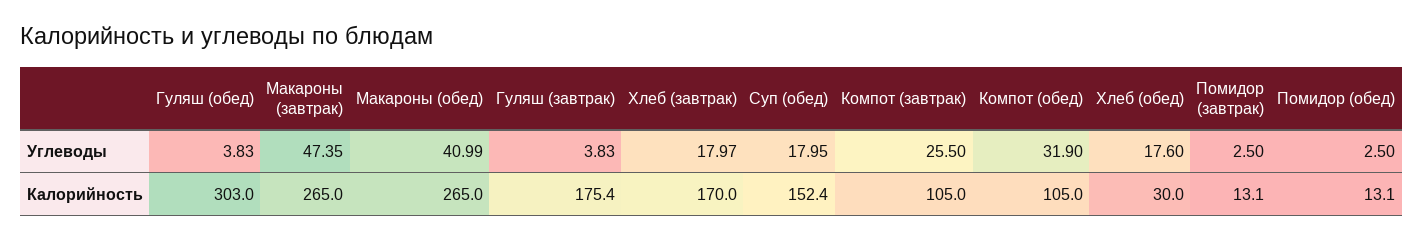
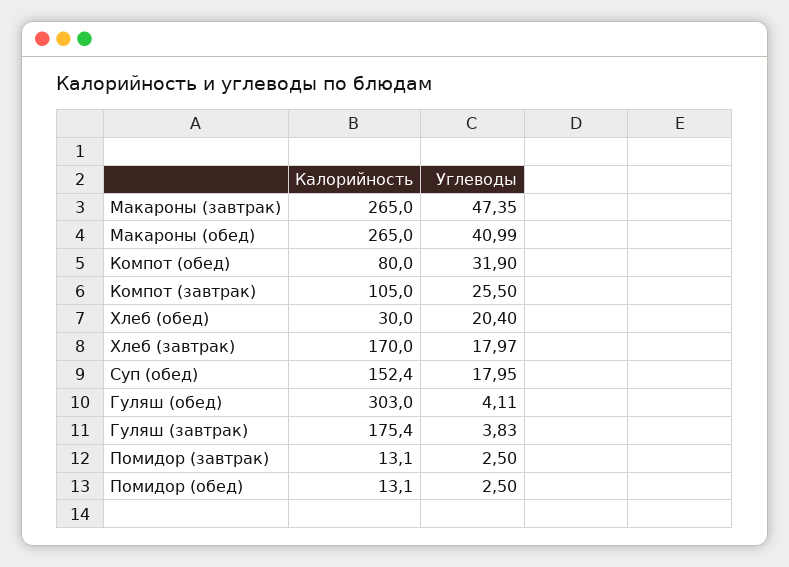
Гуляш (обед), Углеводы: 3.83 -> 4.11
Хлеб (обед), Углеводы: 17.6 -> 20.4
Компот (обед), Калорийность: 105 -> 80

